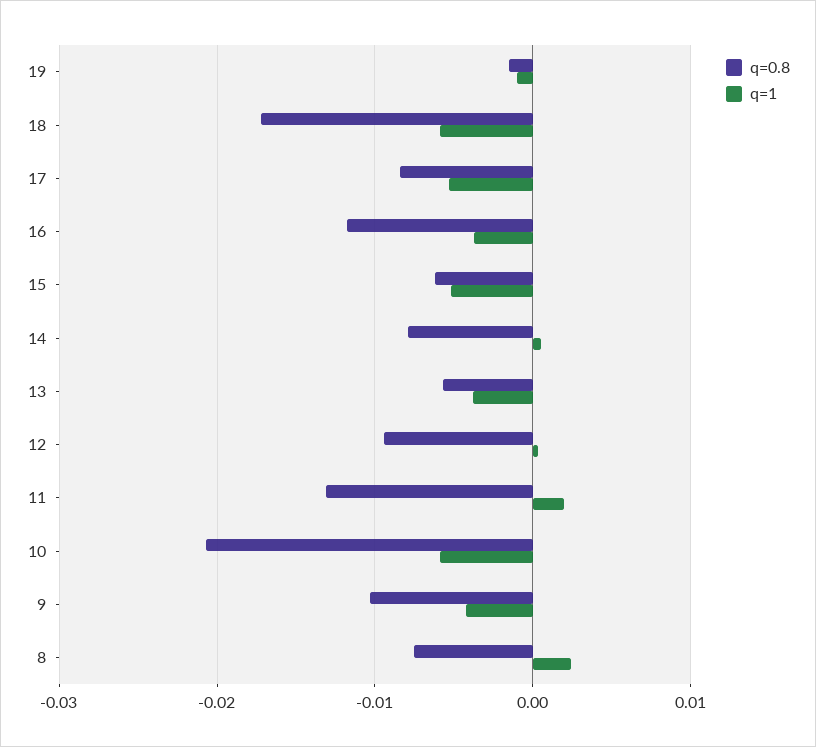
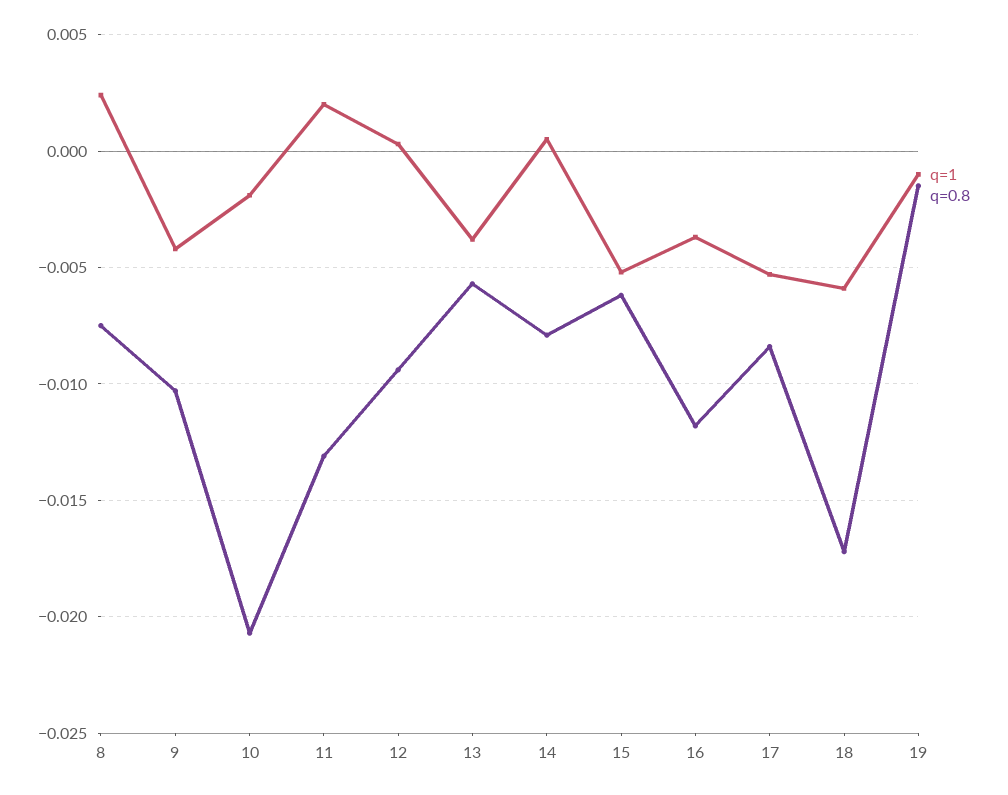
q=1, 10: -0.006 -> -0.002

